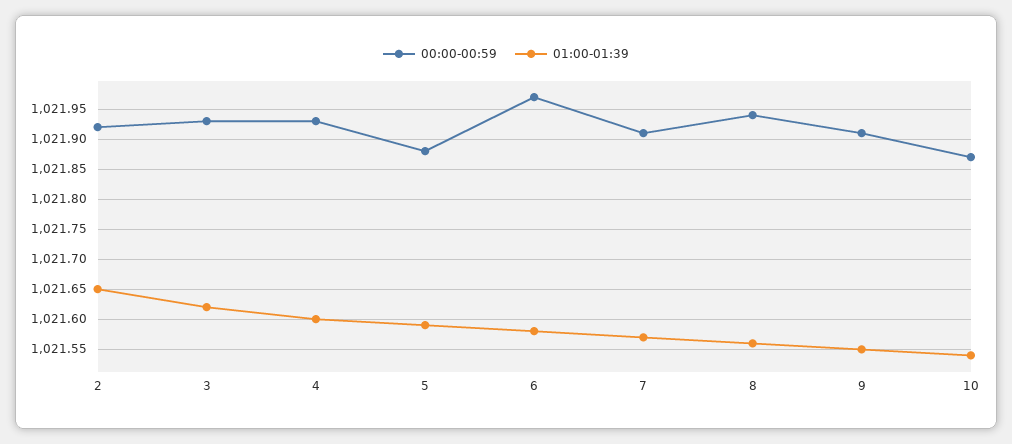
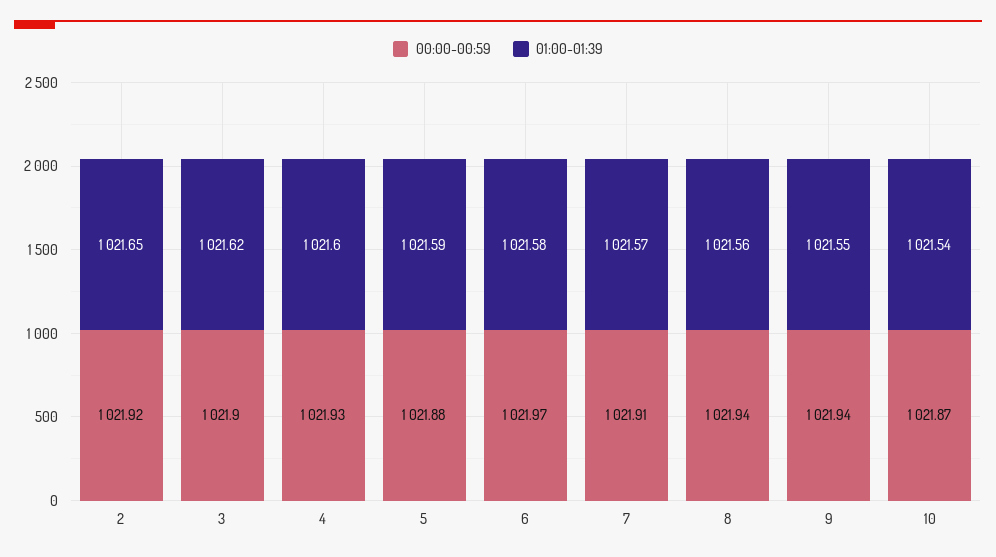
00:00-00:59, 3: 1021.93 -> 1021.9
00:00-00:59, 9: 1021.91 -> 1021.94

